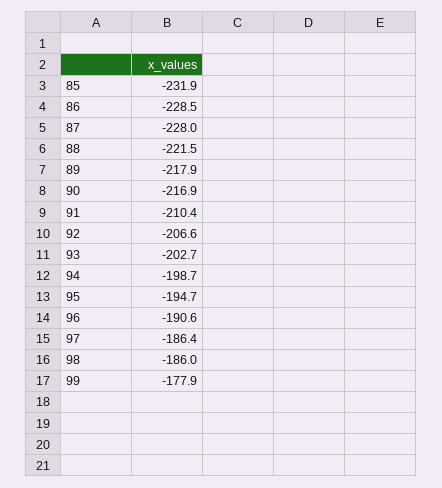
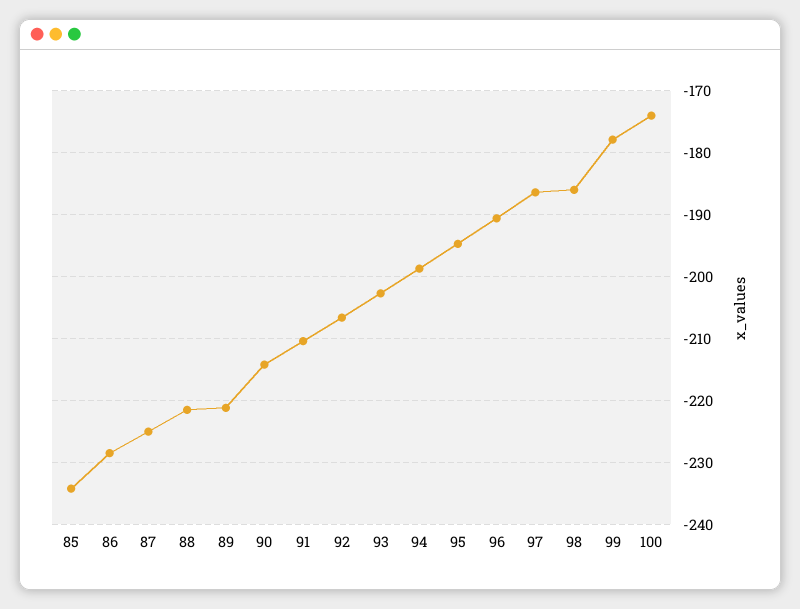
85: -231.9 -> -234
87: -228 -> -225
89: -217.9 -> -221
90: -216.9 -> -214
100: none -> -174

